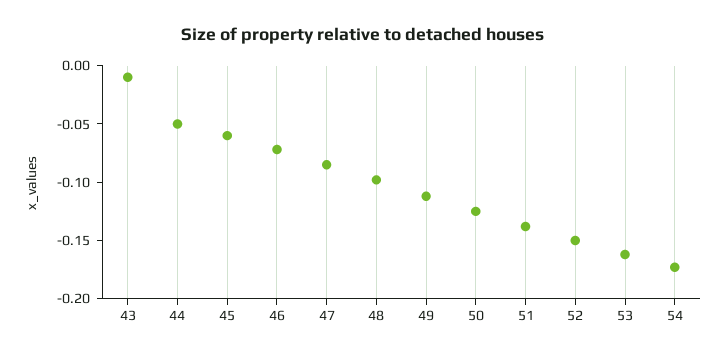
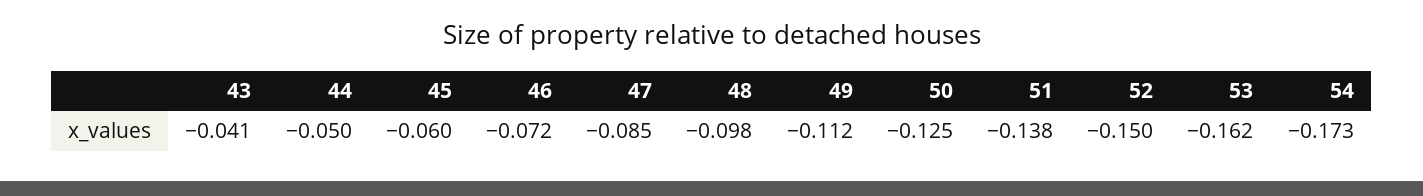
43: -0.01 -> -0.041

